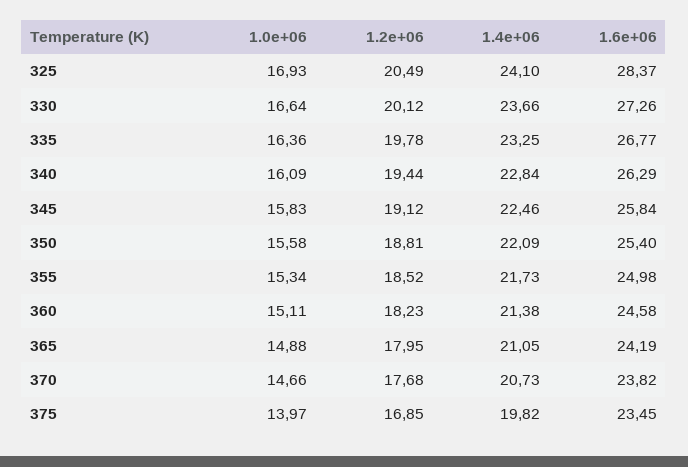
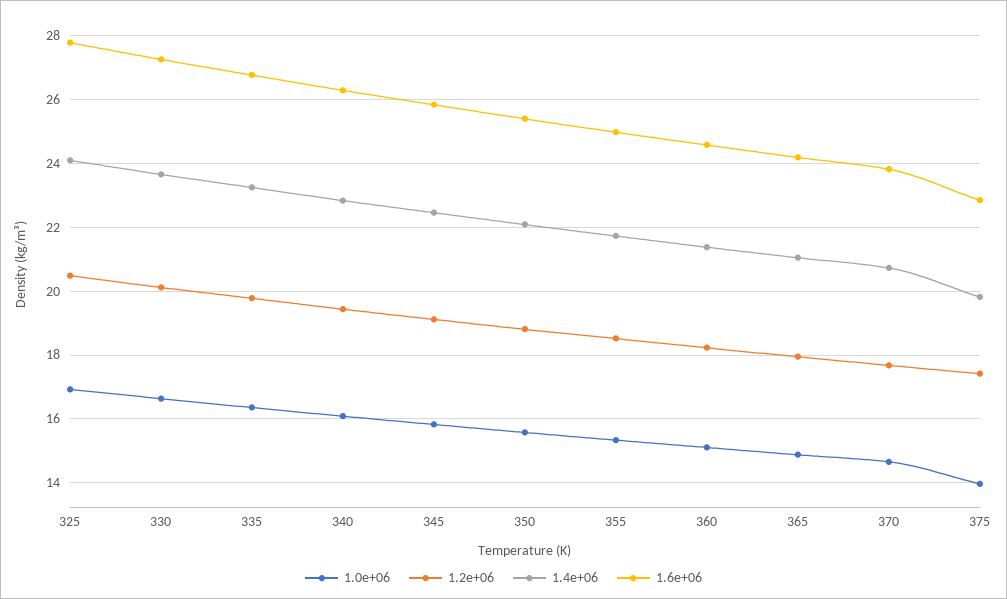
1.6e+06, 325: 28.37 -> 27.8
1.2e+06, 375: 16.85 -> 17.4
1.6e+06, 375: 23.45 -> 22.8

